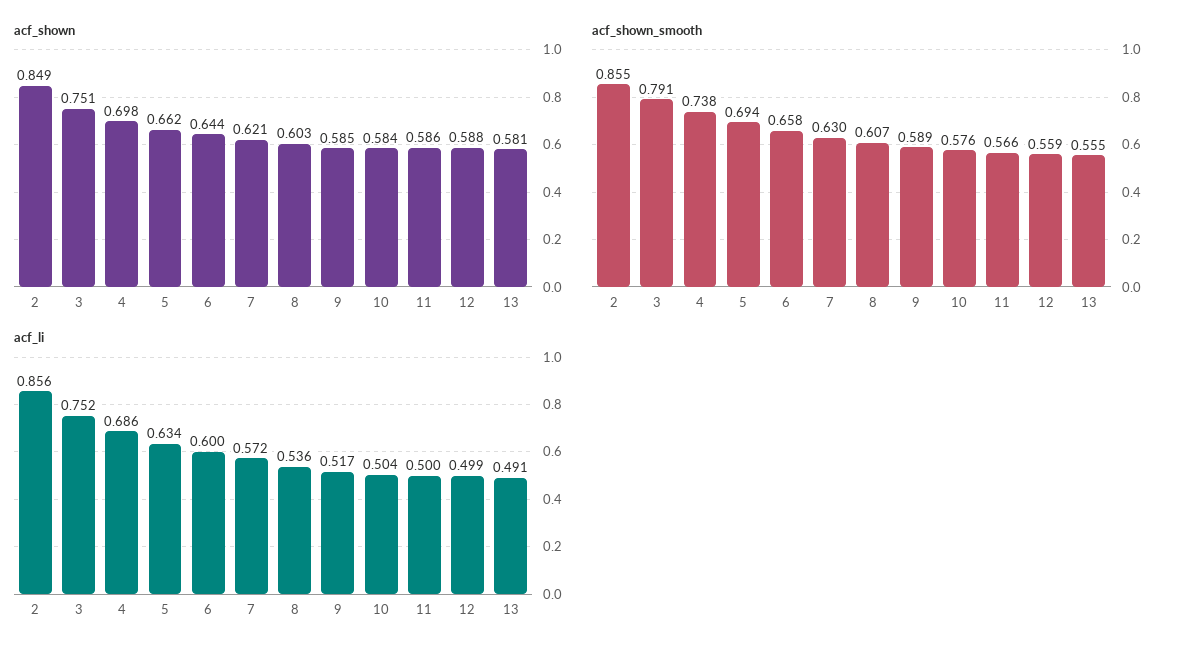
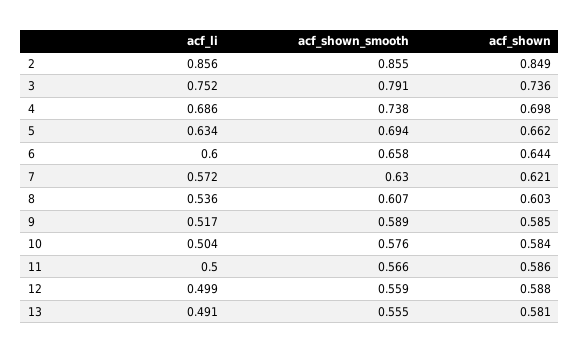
acf_shown, 3: 0.751 -> 0.736

